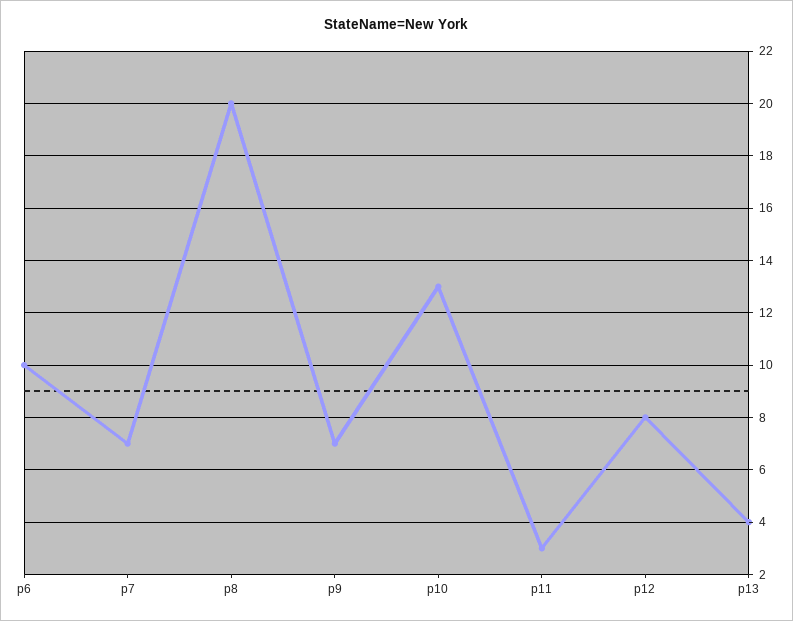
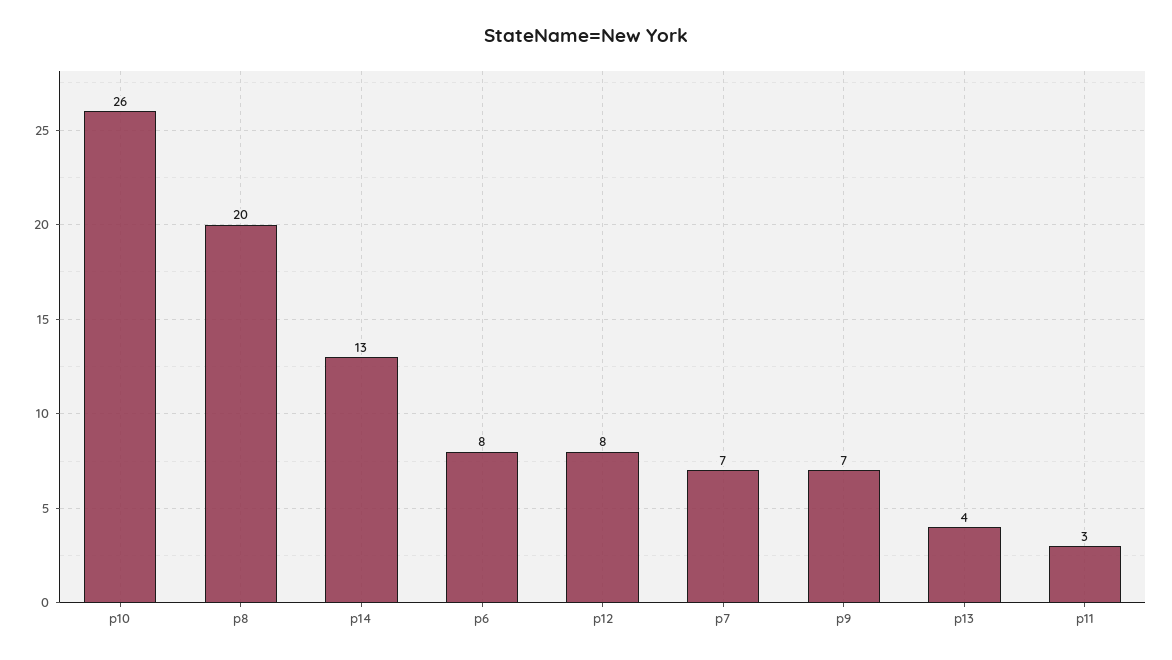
p6: 10 -> 8
p10: 13 -> 26
p14: none -> 13

